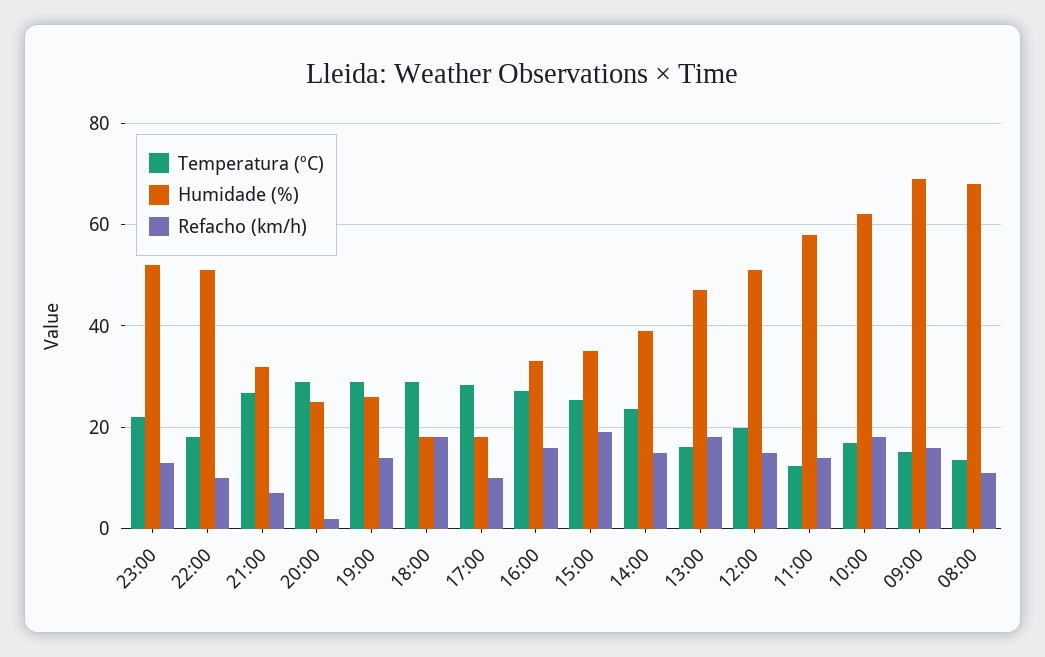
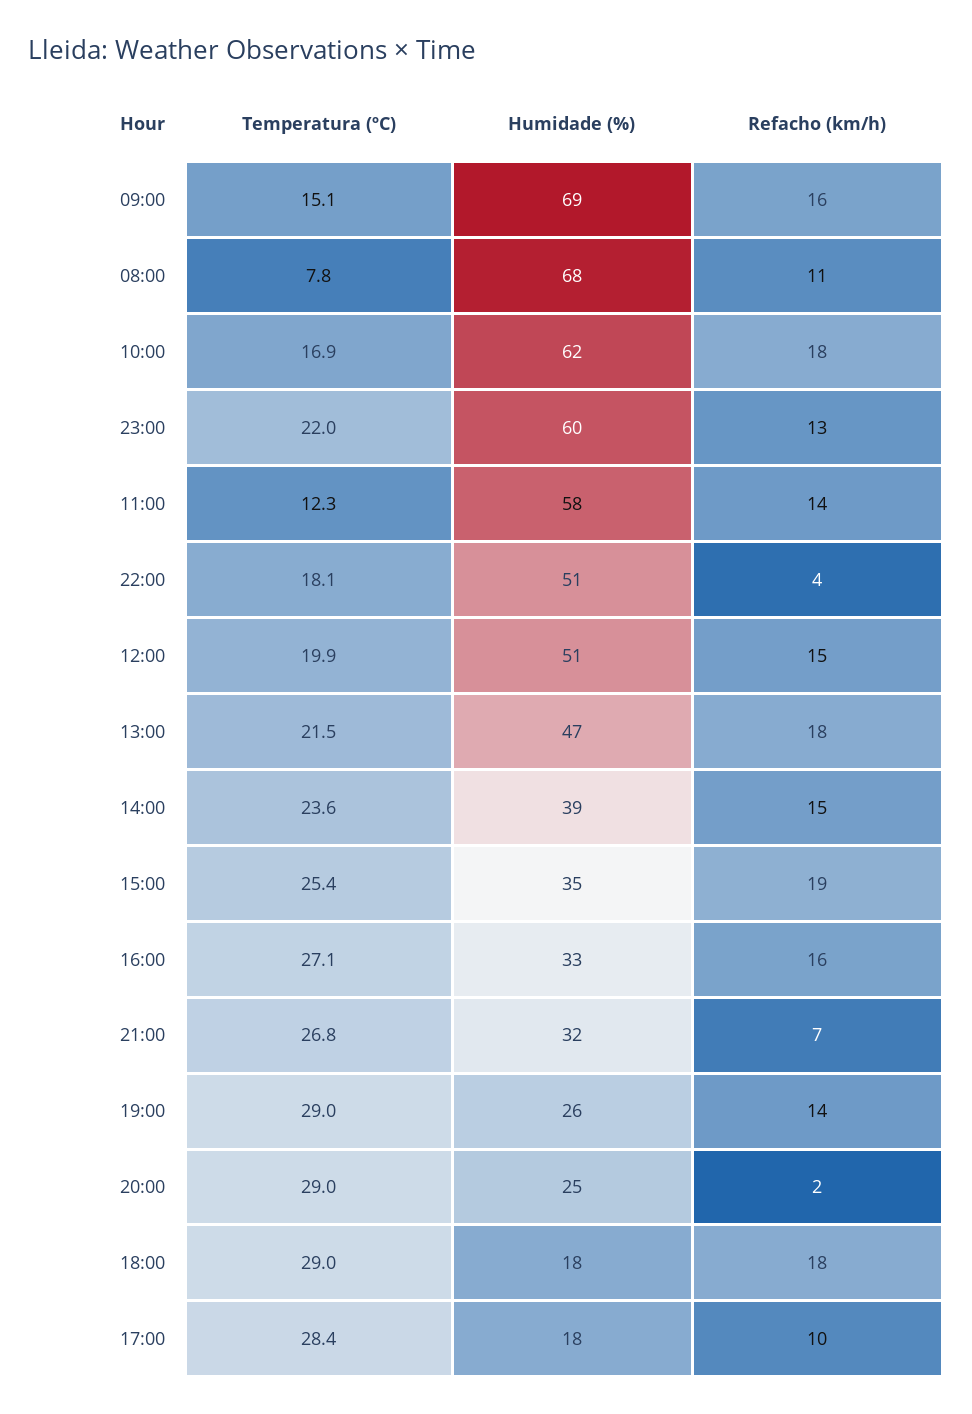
Humidade (%), 23:00: 52 -> 60
Refacho (km/h), 22:00: 10 -> 4
Temperatura (ºC), 13:00: 16 -> 21.5
Temperatura (ºC), 08:00: 14 -> 7.8

